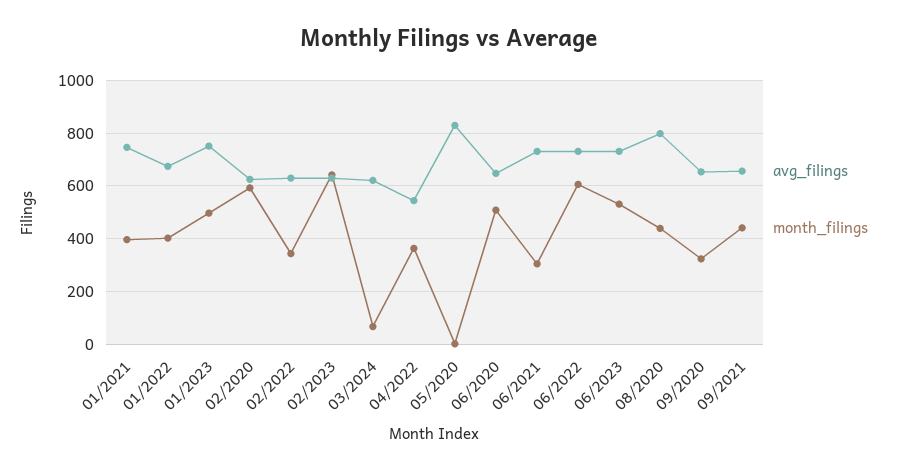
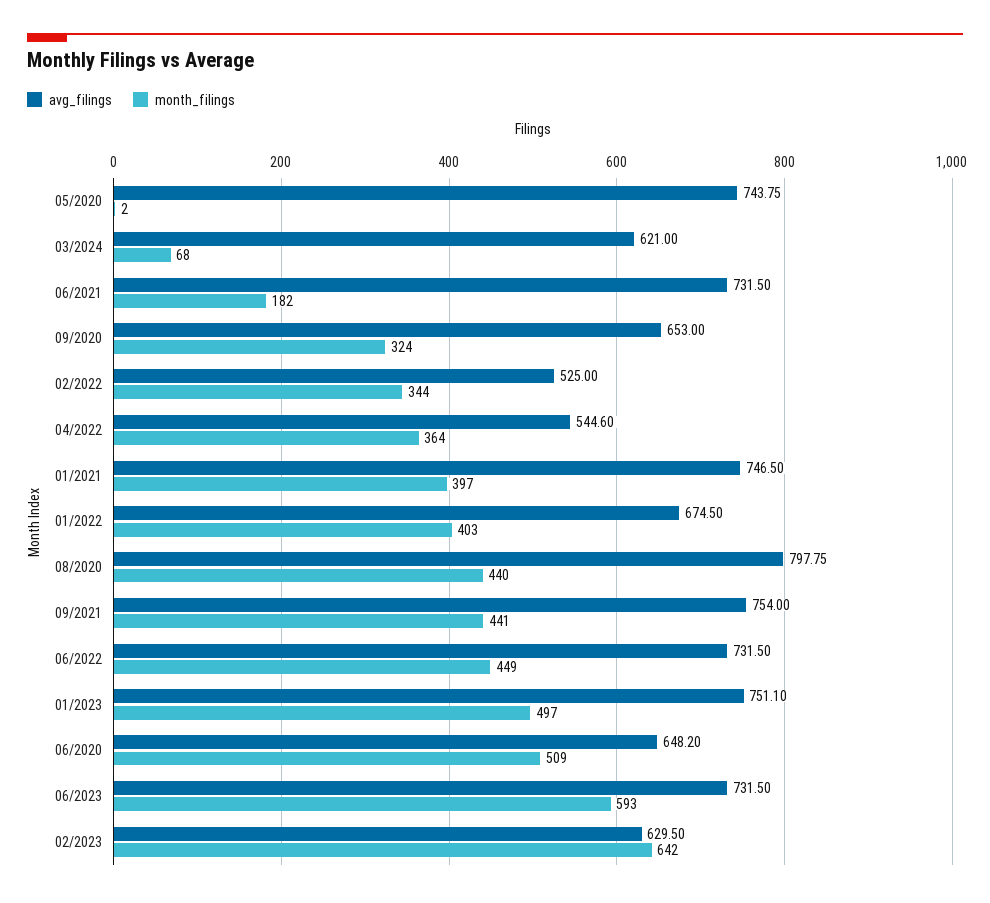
avg_filings, 02/2020: 625 -> none
month_filings, 02/2020: 600 -> none
avg_filings, 02/2022: 625 -> 525
avg_filings, 05/2020: 825 -> 743.75
month_filings, 06/2021: 300 -> 182
month_filings, 06/2022: 600 -> 449
month_filings, 06/2023: 525 -> 593
avg_filings, 09/2021: 650 -> 754

